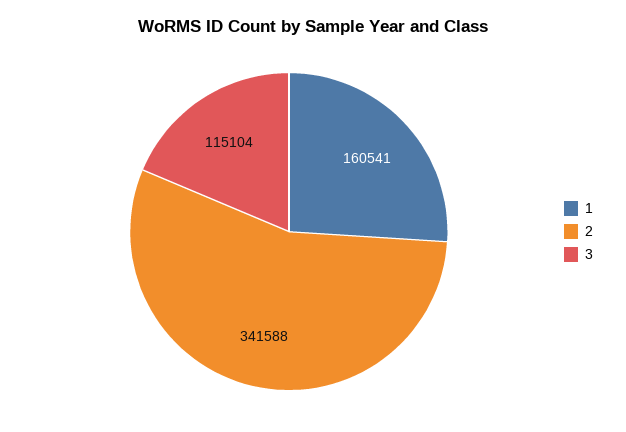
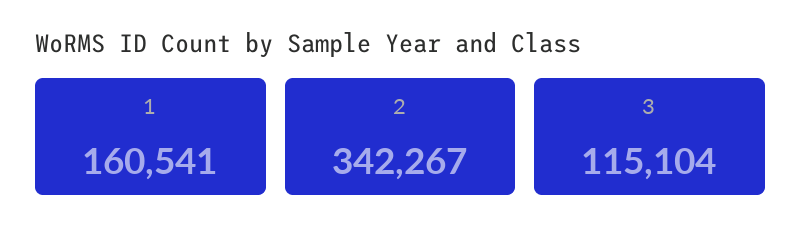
2: 341588 -> 342267

